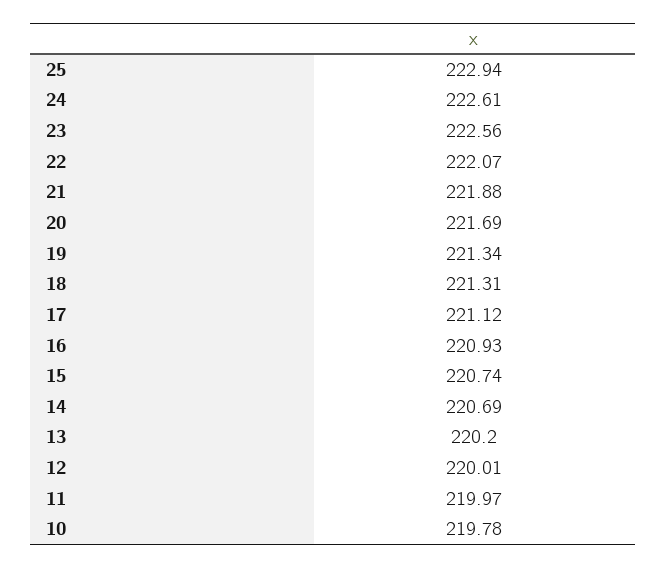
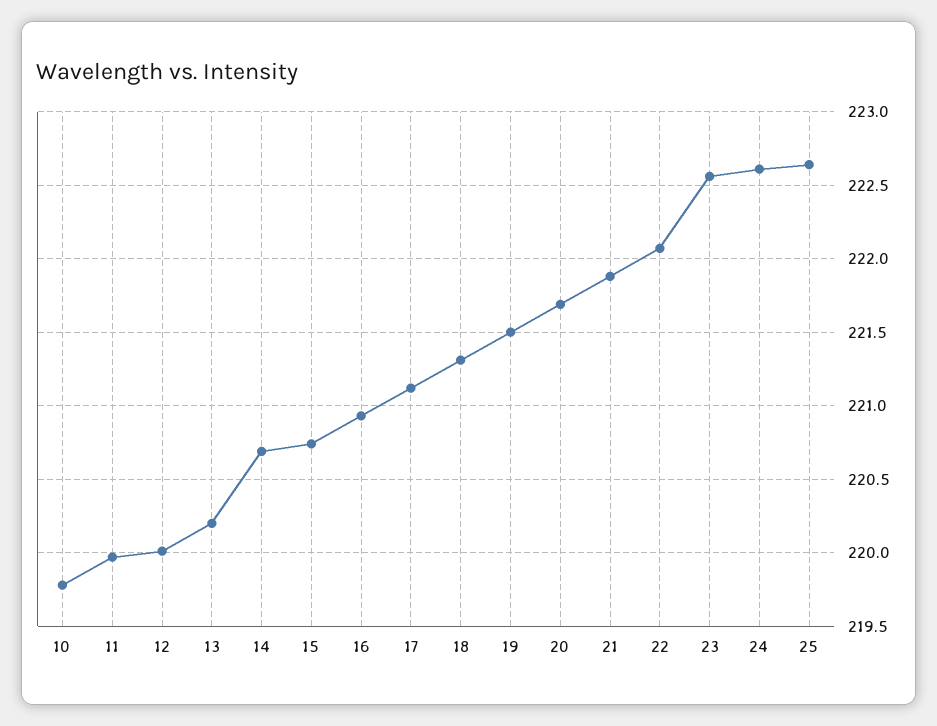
25: 222.94 -> 222.65
19: 221.34 -> 221.5

